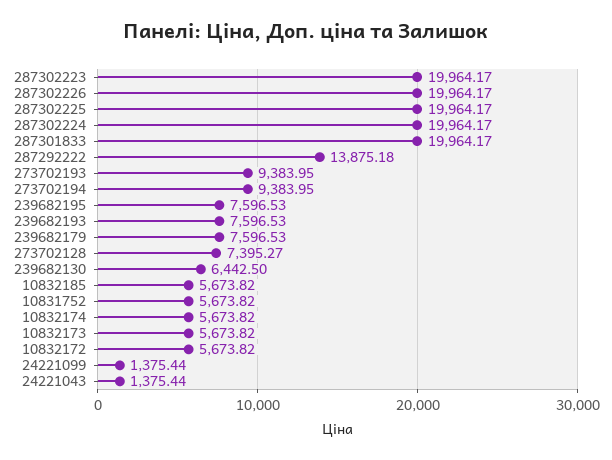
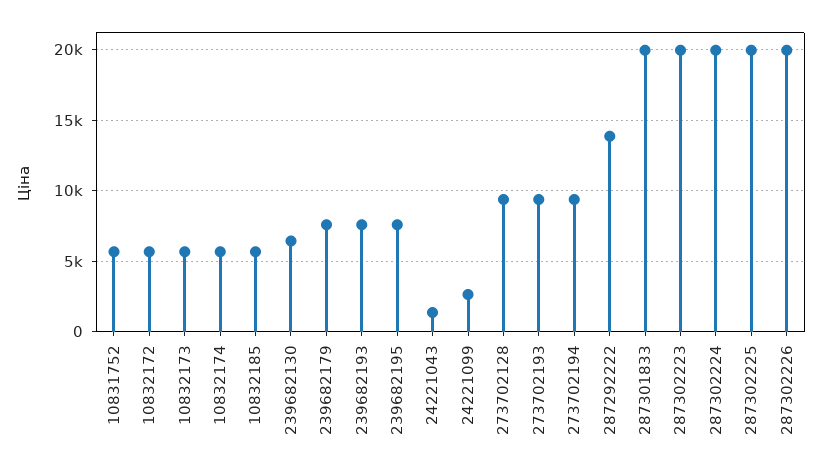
273702128: 7395.27 -> 9500
24221099: 1375.44 -> 2500

